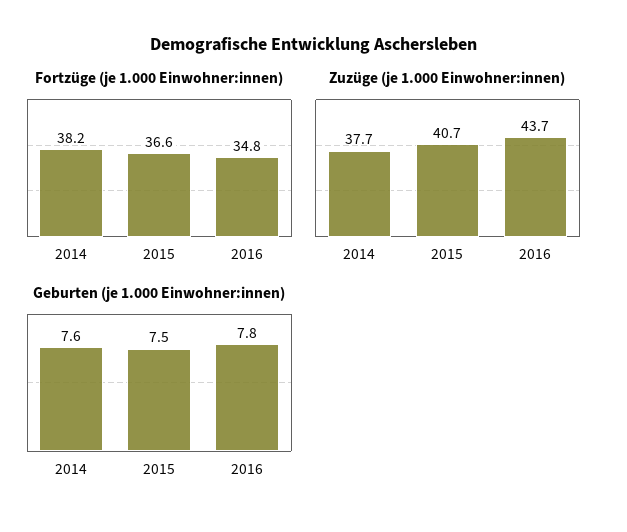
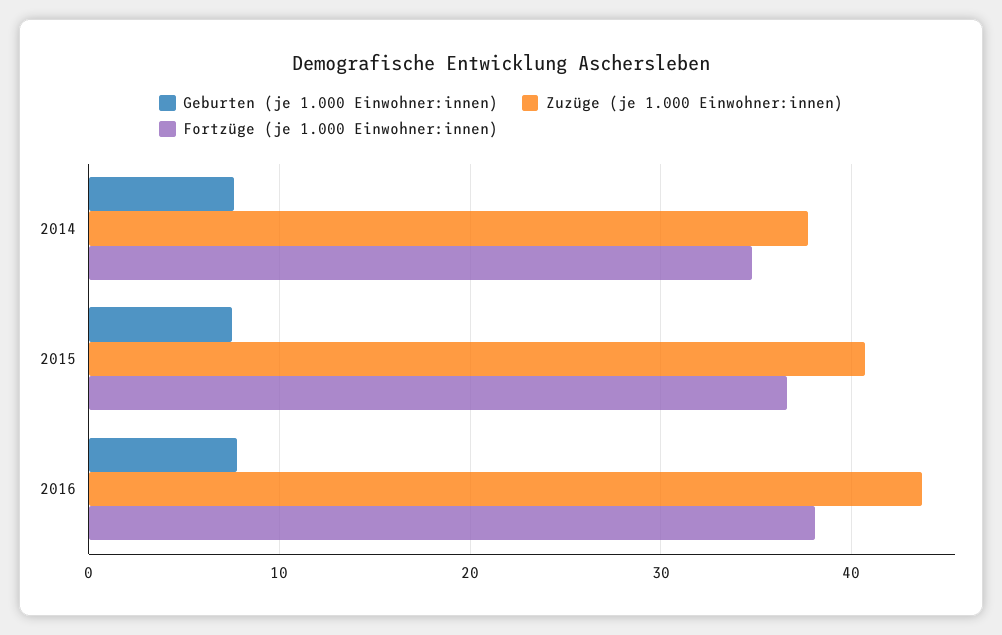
Fortzüge (je 1.000 Einwohner:innen), 2014: 38.2 -> 35
Fortzüge (je 1.000 Einwohner:innen), 2016: 34.8 -> 38

